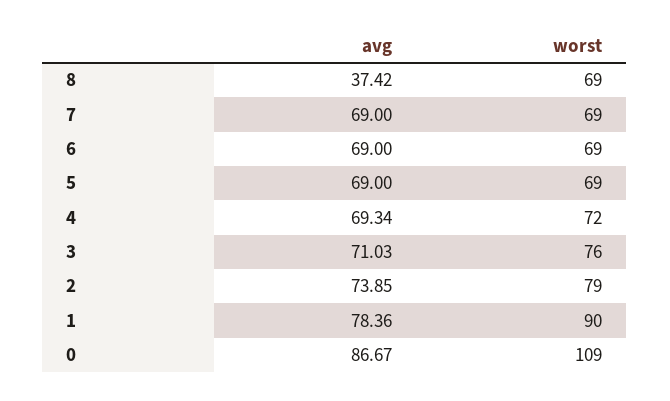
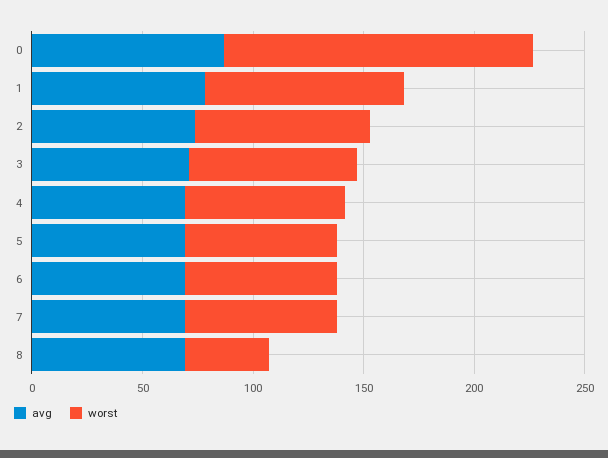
avg, 8: 37.42 -> 70
worst, 8: 69 -> 40
worst, 0: 109 -> 140

